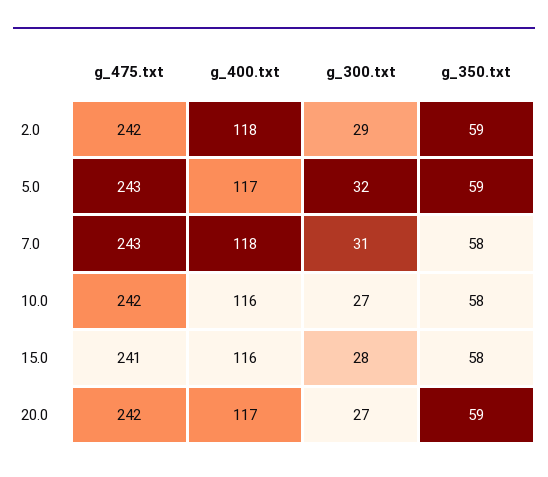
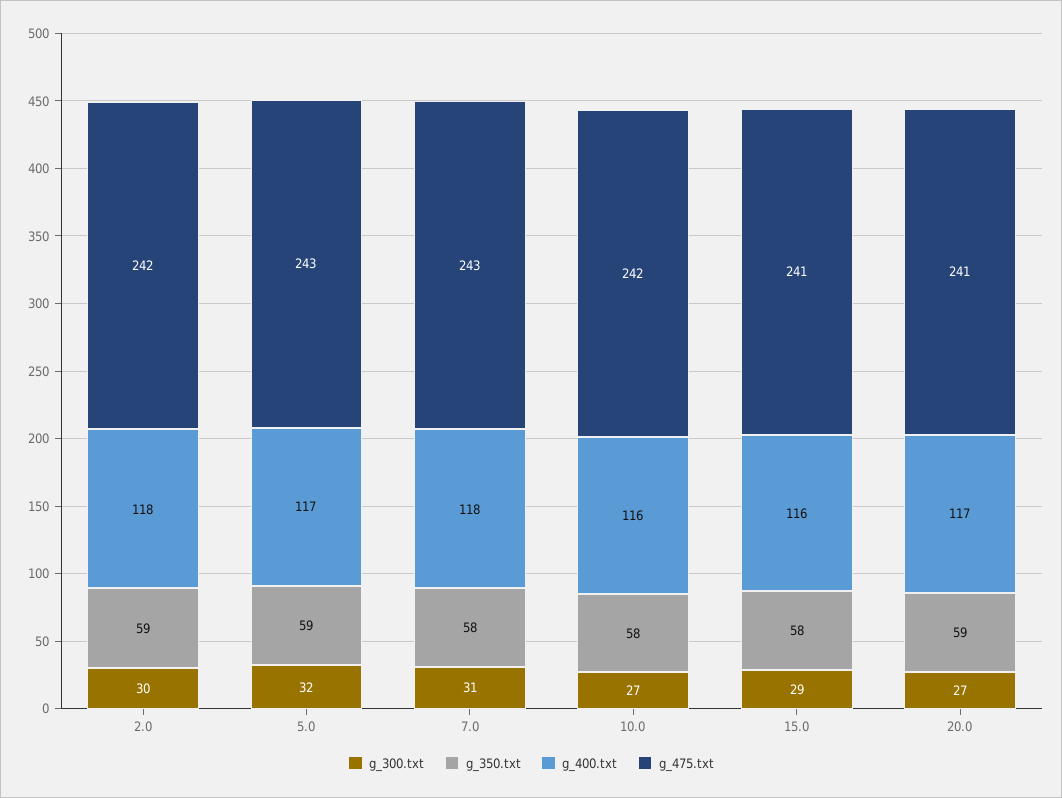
g_300.txt, 2.0: 29 -> 30
g_300.txt, 15.0: 28 -> 29
g_475.txt, 20.0: 242 -> 241

